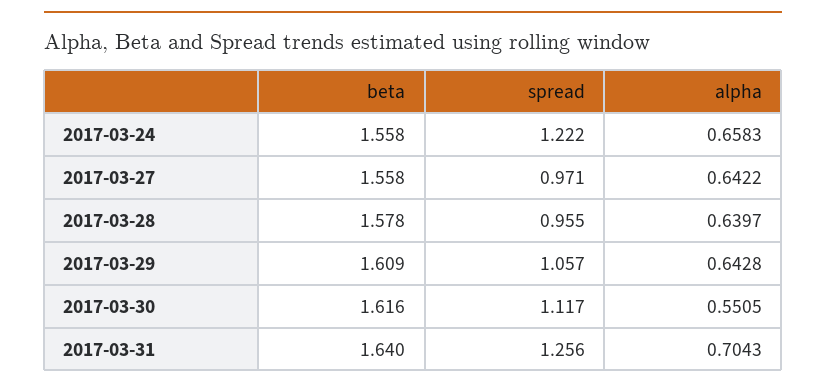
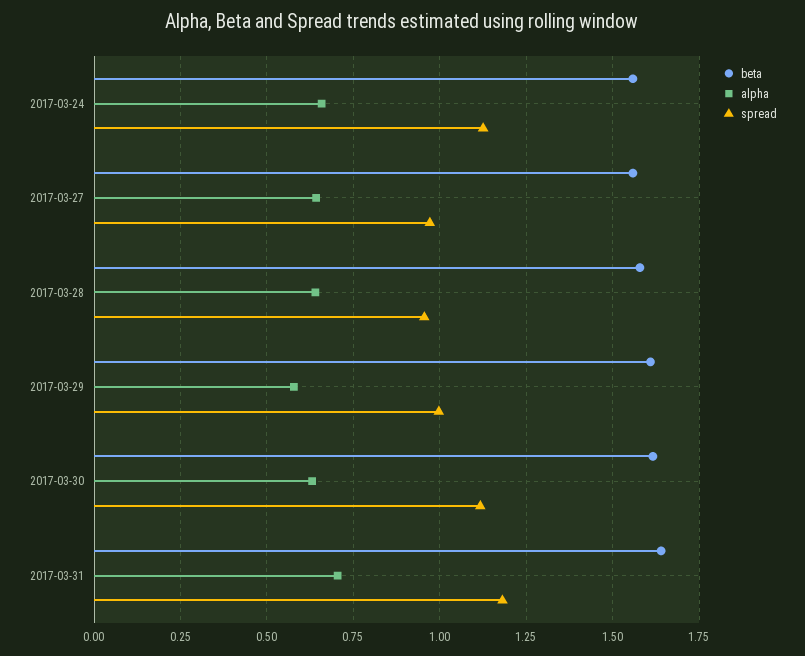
spread, 2017-03-24: 1.222 -> 1.125
spread, 2017-03-29: 1.057 -> 1
alpha, 2017-03-29: 0.6428 -> 0.575
alpha, 2017-03-30: 0.5505 -> 0.625
spread, 2017-03-31: 1.256 -> 1.175

